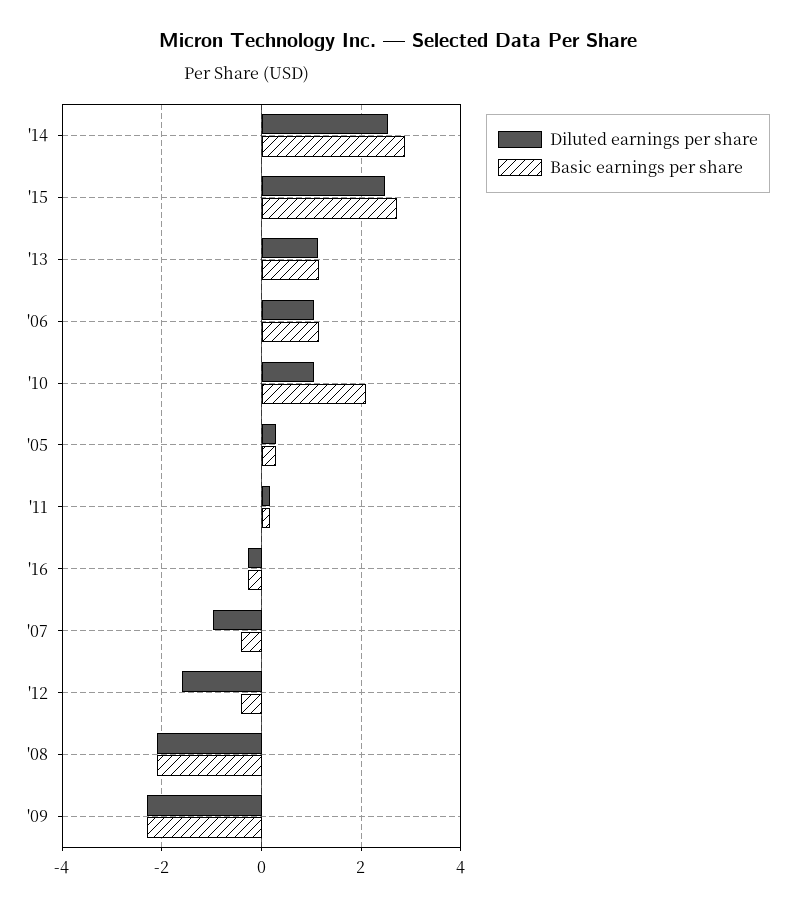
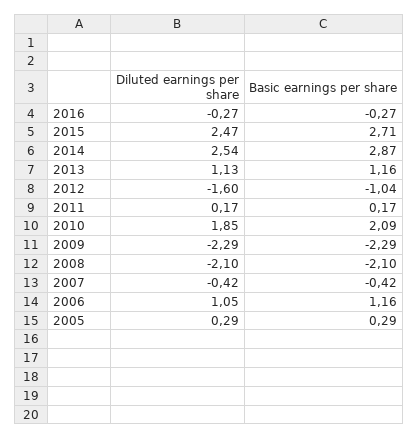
Diluted earnings per share, '10: 1 -> 1.85
Diluted earnings per share, '07: -1 -> -0.42
Basic earnings per share, '12: -0.4 -> -1.04

